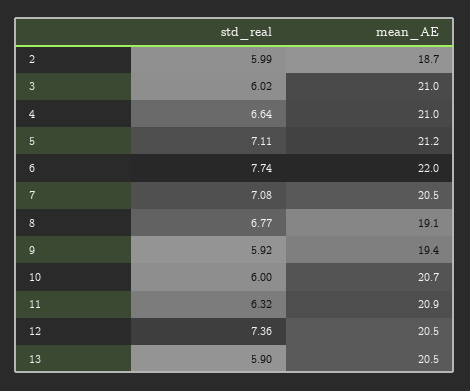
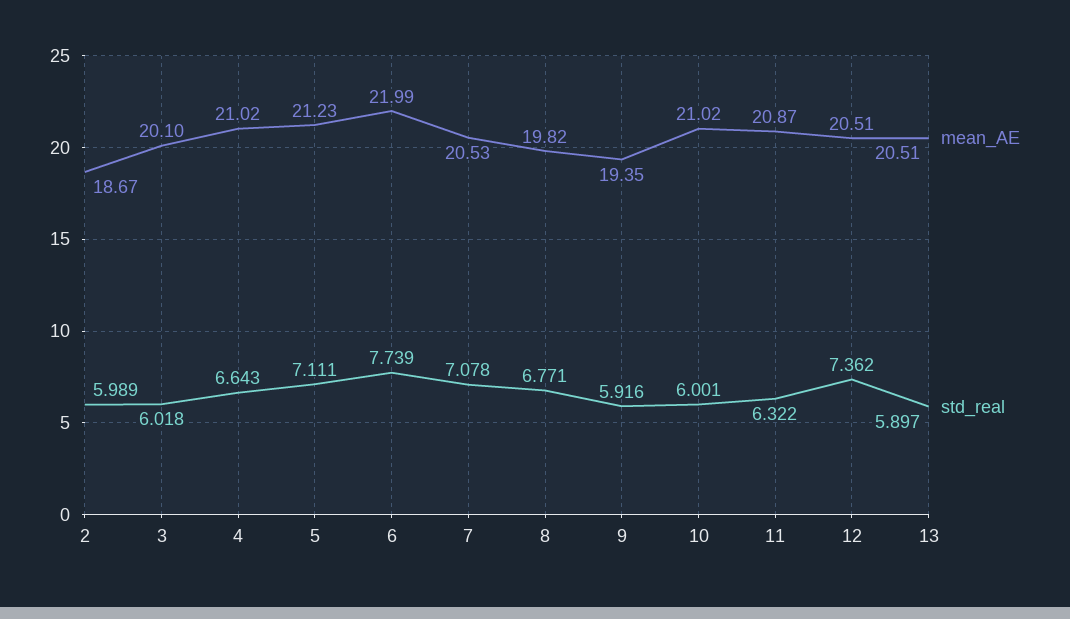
mean_AE, 3: 21 -> 20.1
mean_AE, 8: 19.1 -> 19.82
mean_AE, 10: 20.7 -> 21.02

